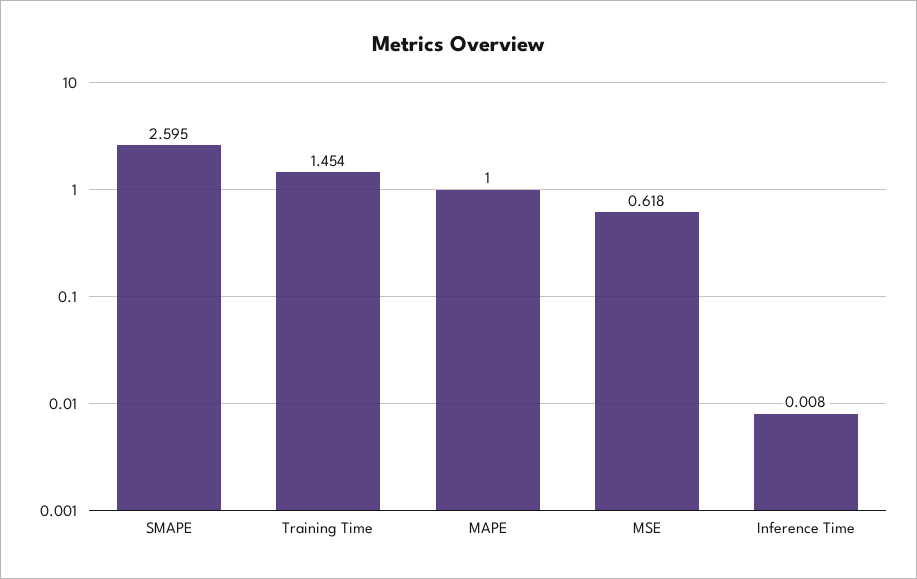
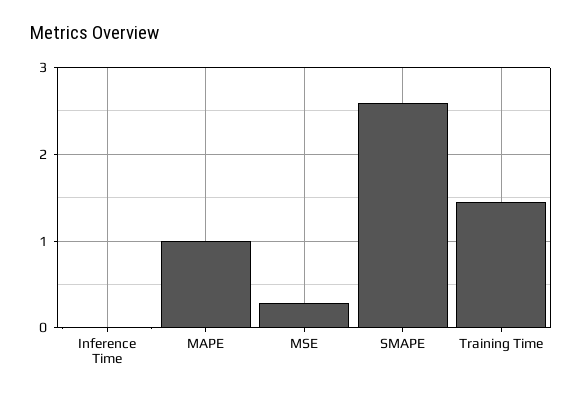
MSE: 0.618 -> 0.3

